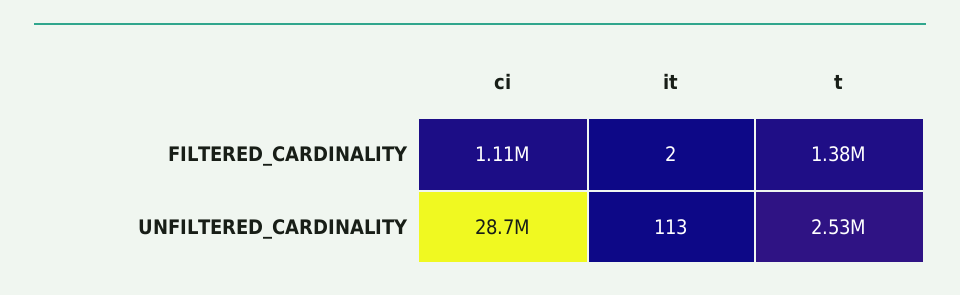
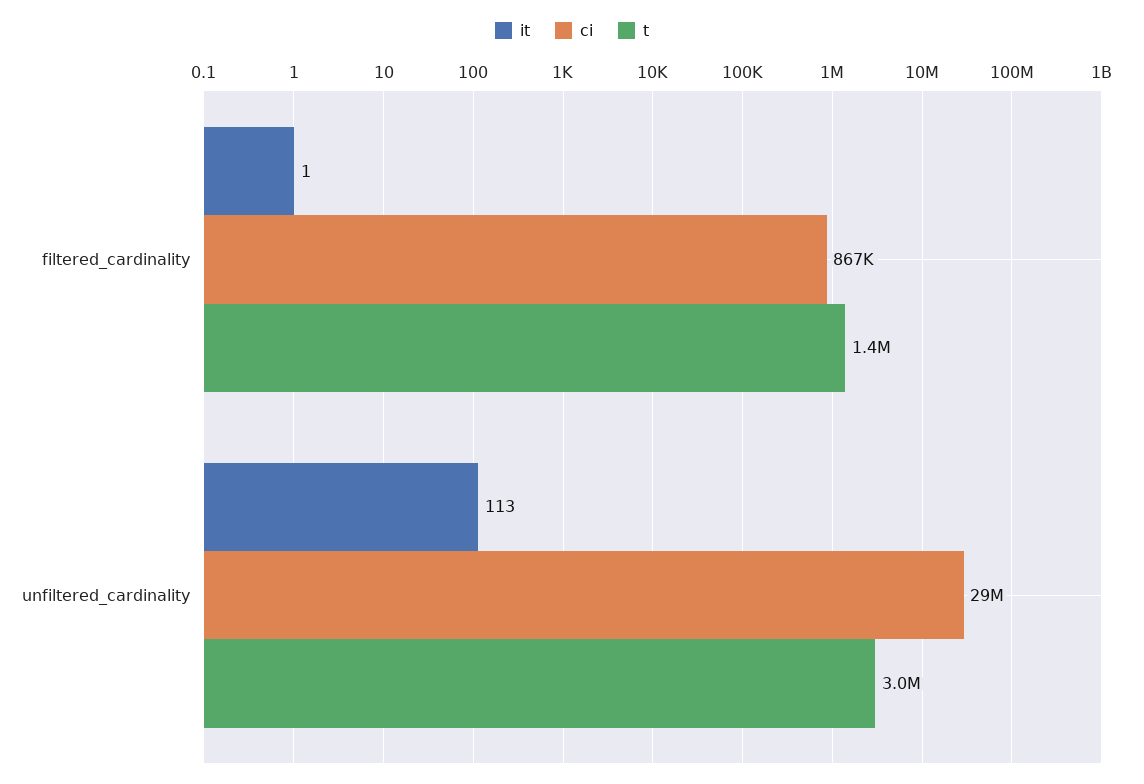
ci, FILTERED_CARDINALITY: 1110000 -> 867000
it, FILTERED_CARDINALITY: 2 -> 1
t, UNFILTERED_CARDINALITY: 2530000 -> 3000000

